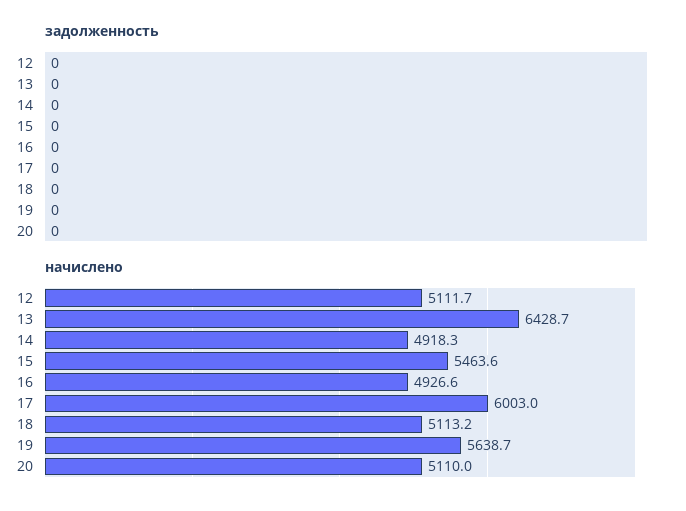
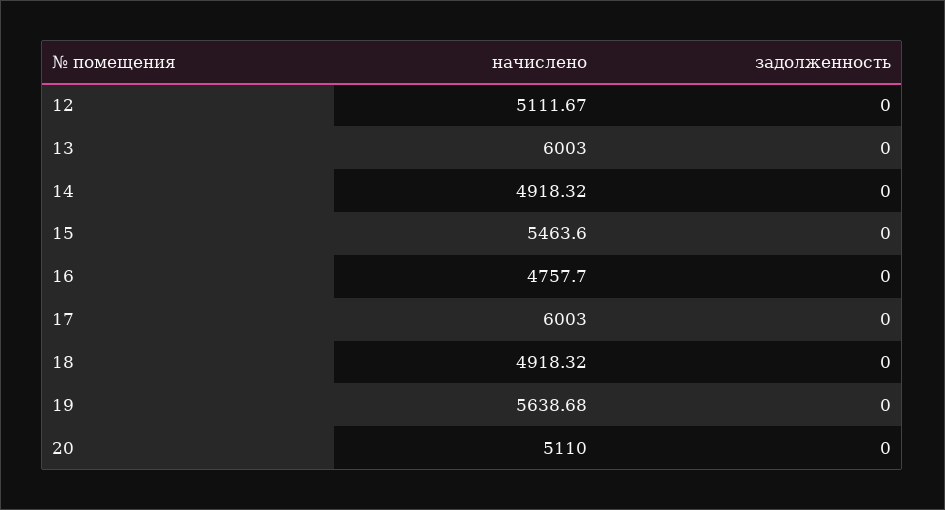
начислено, 13: 6428.7 -> 6003
начислено, 16: 4926.6 -> 4757.7
начислено, 18: 5113.2 -> 4918.32

